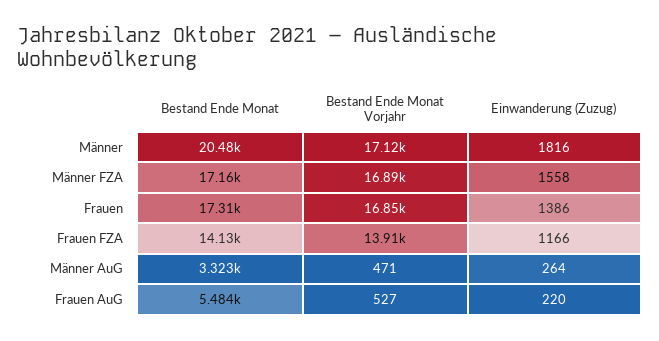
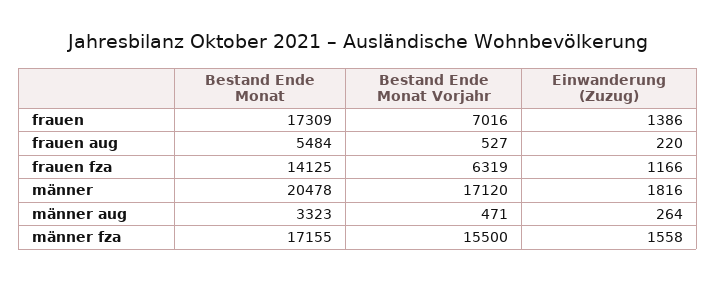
Bestand Ende Monat Vorjahr, Männer FZA: 16890 -> 15500
Bestand Ende Monat Vorjahr, Frauen: 16850 -> 7016
Bestand Ende Monat Vorjahr, Frauen FZA: 13910 -> 6319

